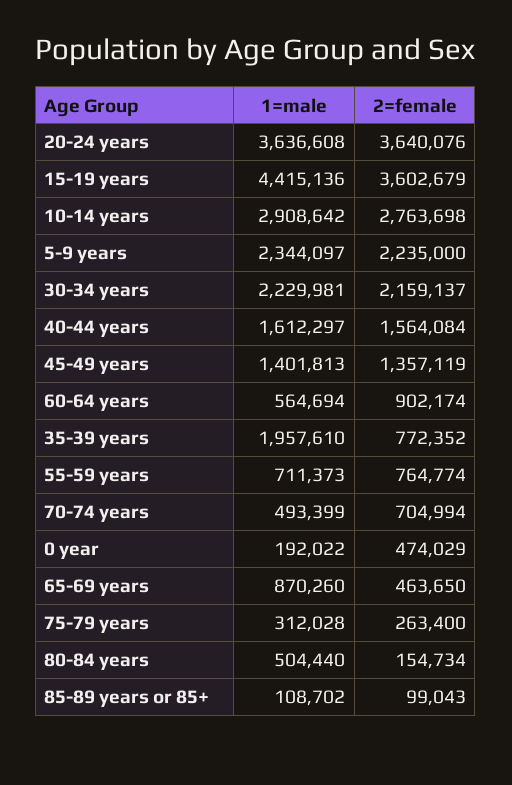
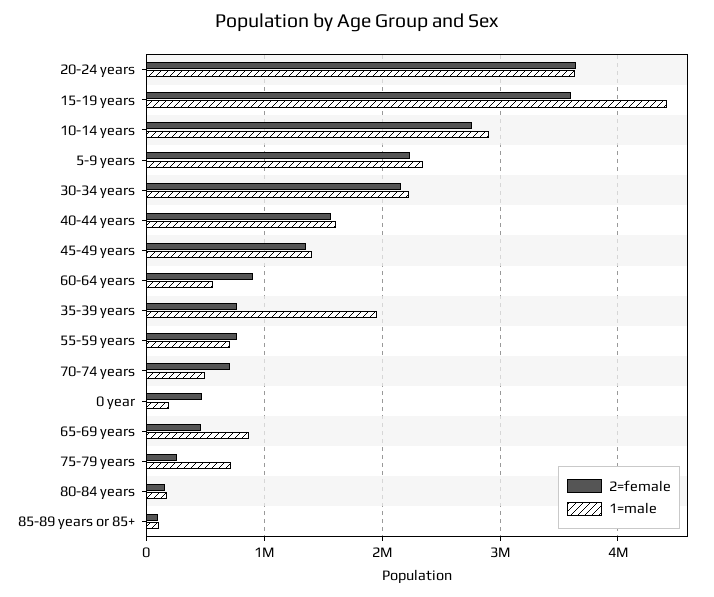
1=male, 75-79 years: 312028 -> 700000
1=male, 80-84 years: 504440 -> 200000

